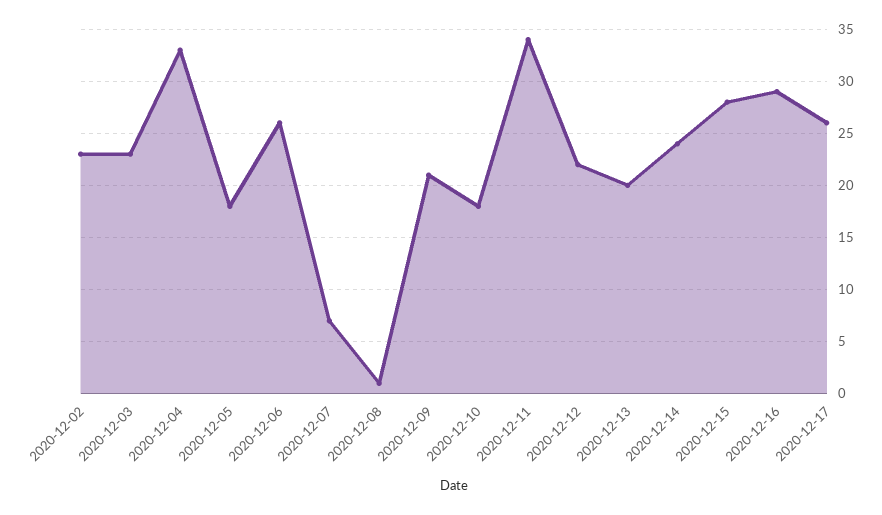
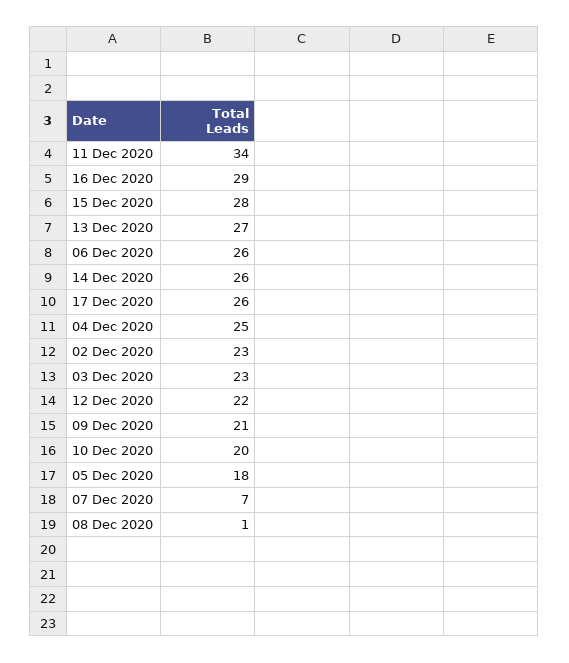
2020-12-04: 33 -> 25
2020-12-10: 18 -> 20
2020-12-13: 20 -> 27
2020-12-14: 24 -> 26

